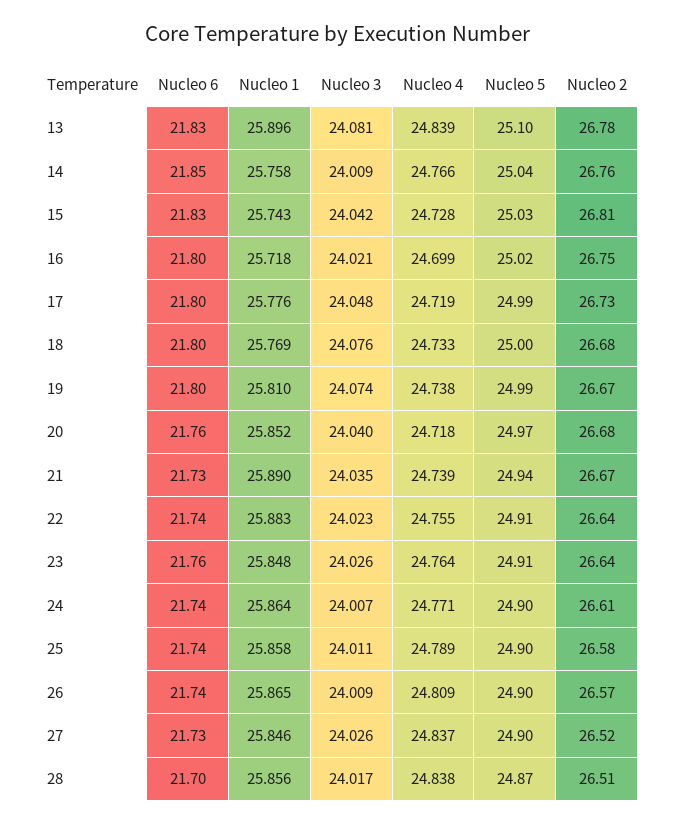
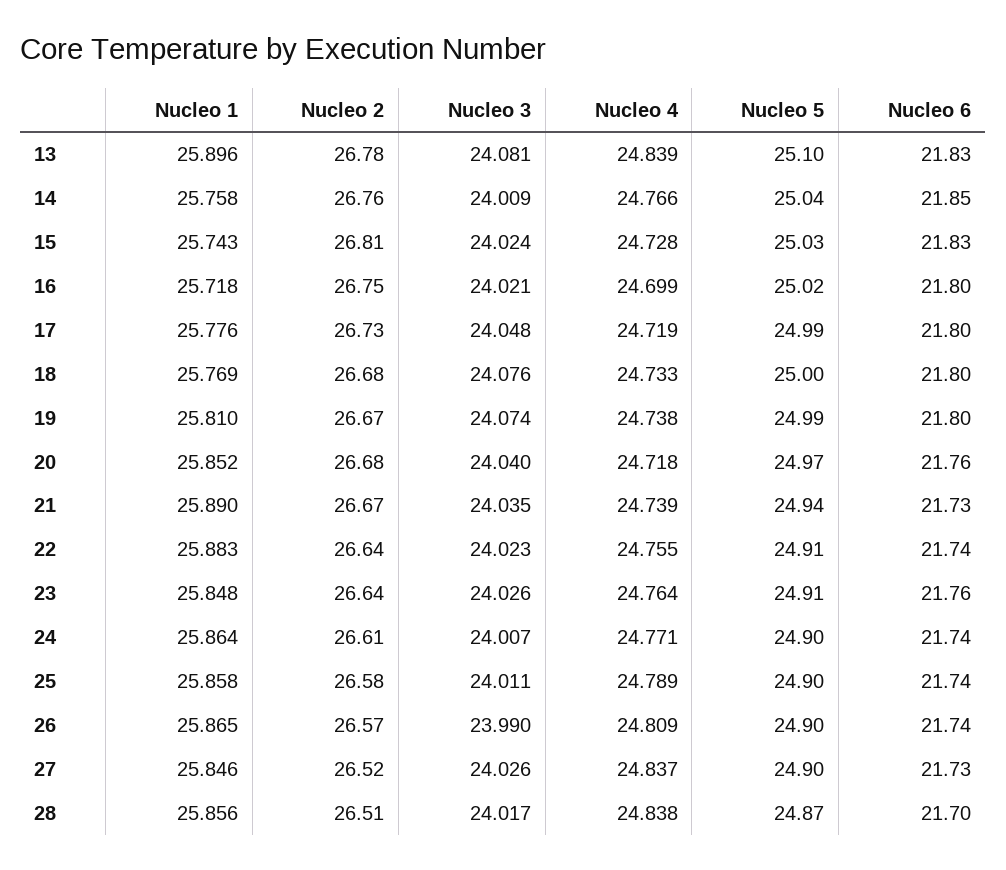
Nucleo 3, 15: 24.042 -> 24.024
Nucleo 3, 26: 24.009 -> 23.99

